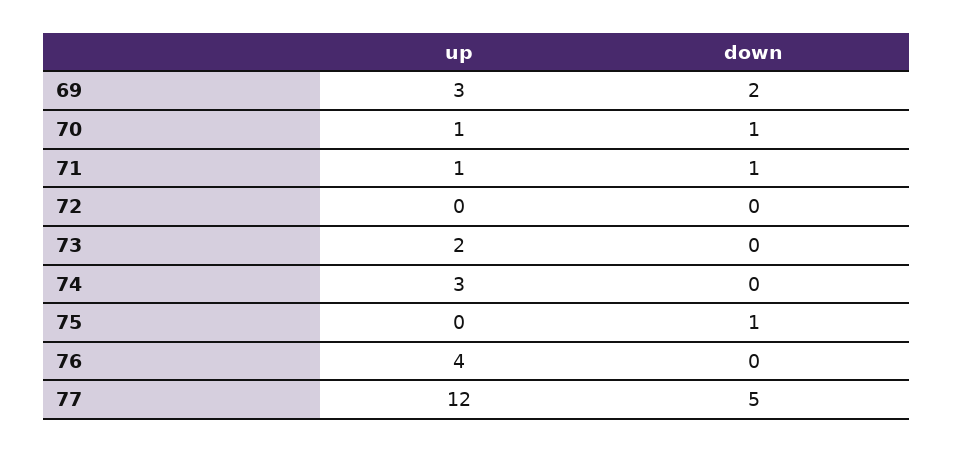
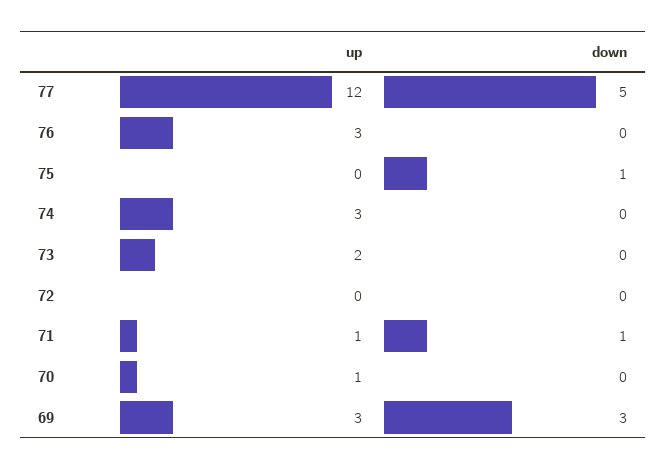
down, 69: 2 -> 3
down, 70: 1 -> 0
up, 76: 4 -> 3

